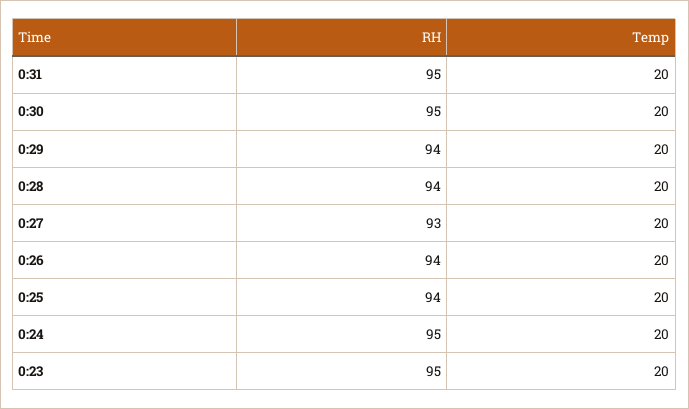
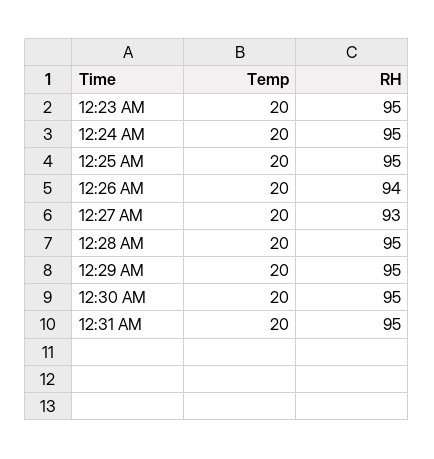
RH, 0:29: 94 -> 95
RH, 0:28: 94 -> 95
RH, 0:25: 94 -> 95

